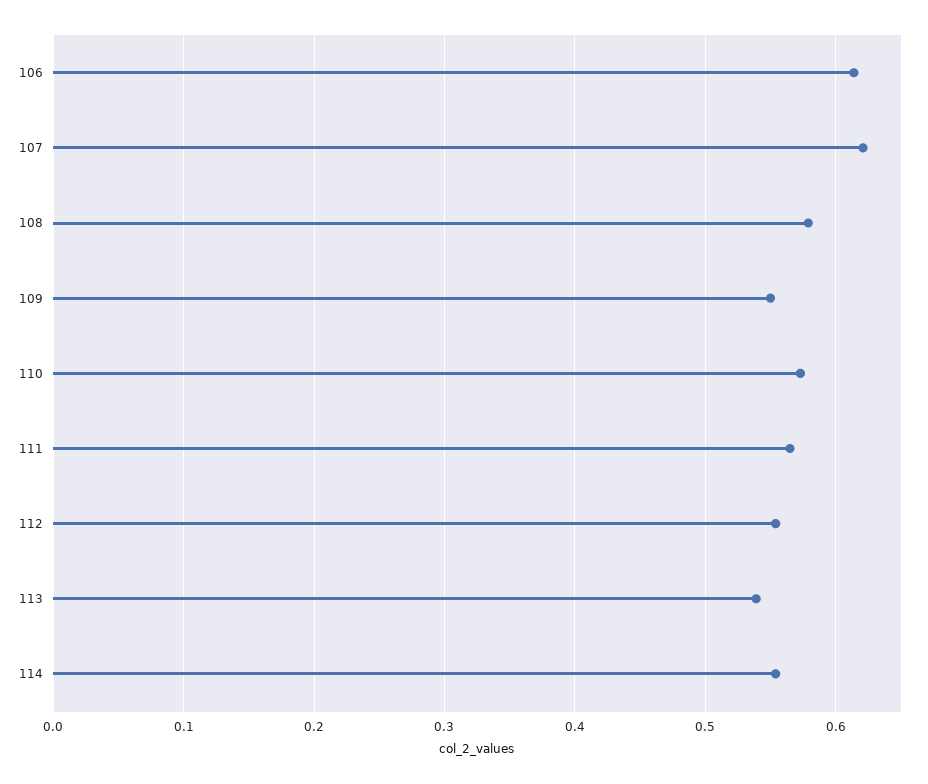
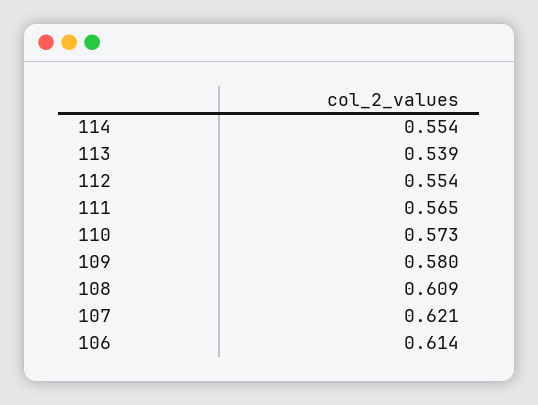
108: 0.58 -> 0.609
109: 0.55 -> 0.58

